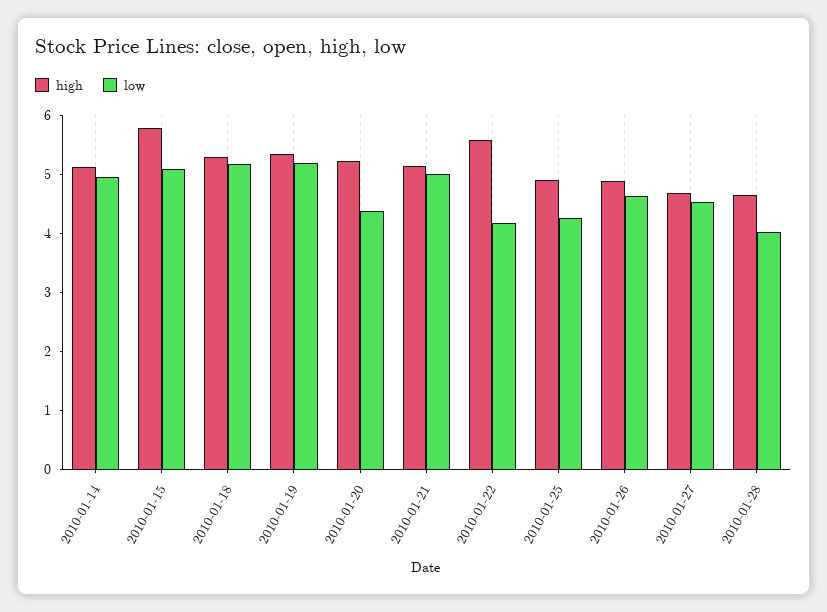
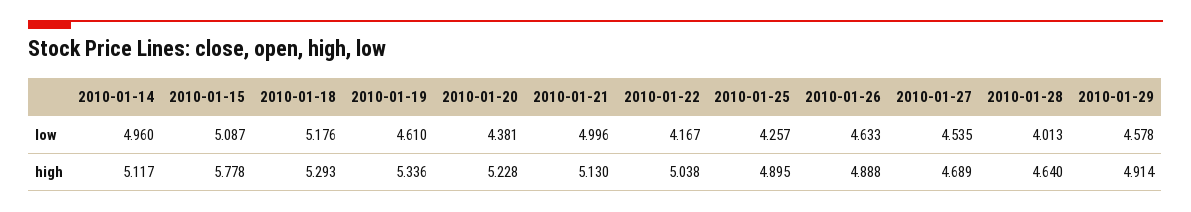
low, 2010-01-19: 5.2 -> 4.61
high, 2010-01-22: 5.6 -> 5.038
low, 2010-01-29: none -> 4.578
high, 2010-01-29: none -> 4.914

